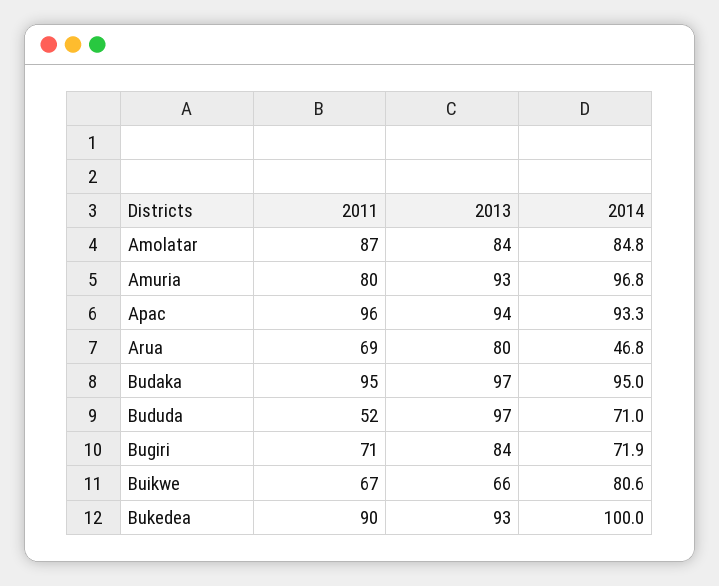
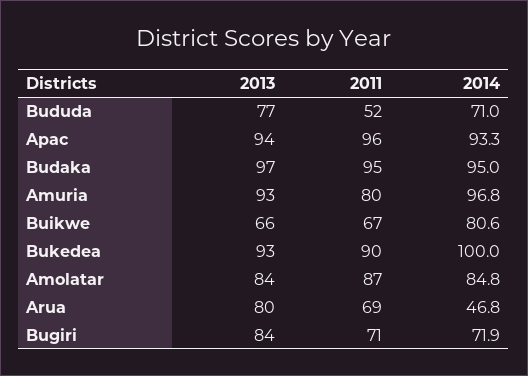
2013, Bududa: 97 -> 77

